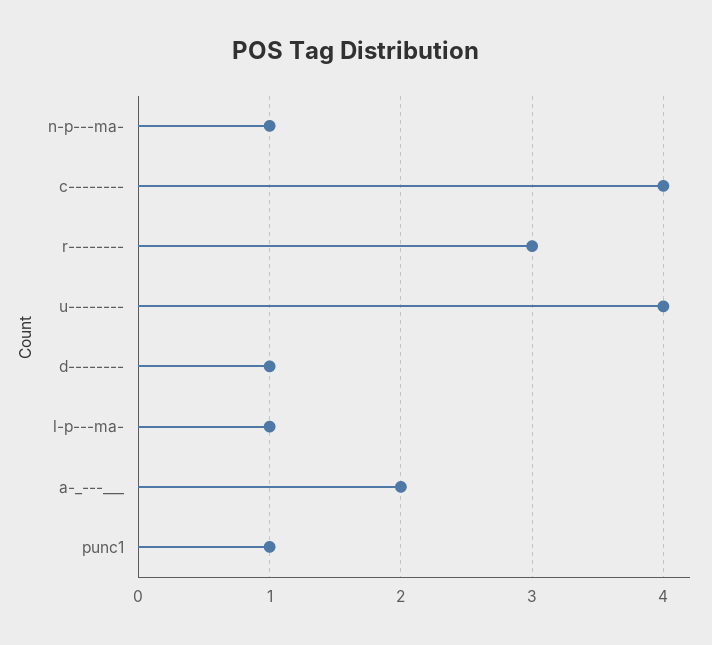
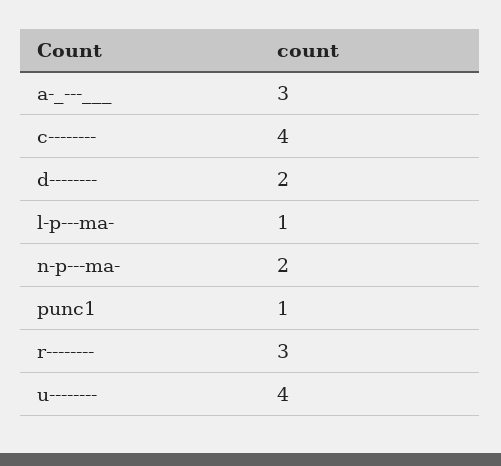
n-p---ma-: 1 -> 2
d--------: 1 -> 2
a-_---___: 2 -> 3

